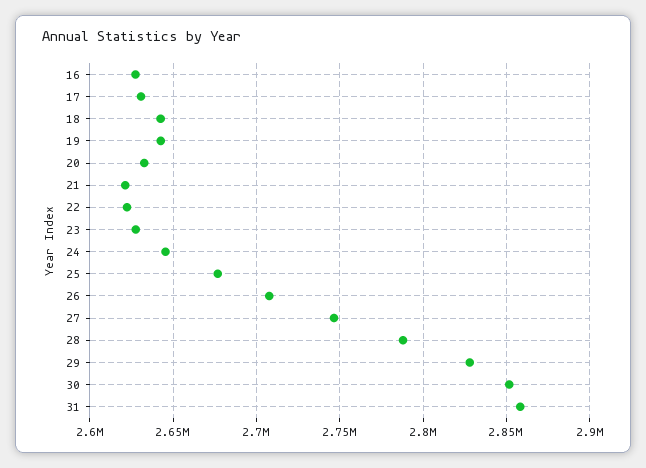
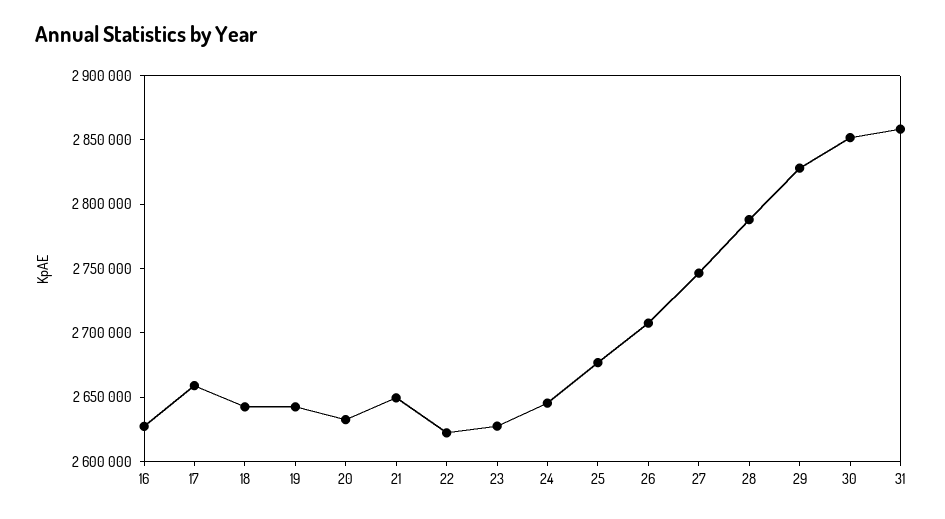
17: 2630000 -> 2660000
21: 2620000 -> 2650000

